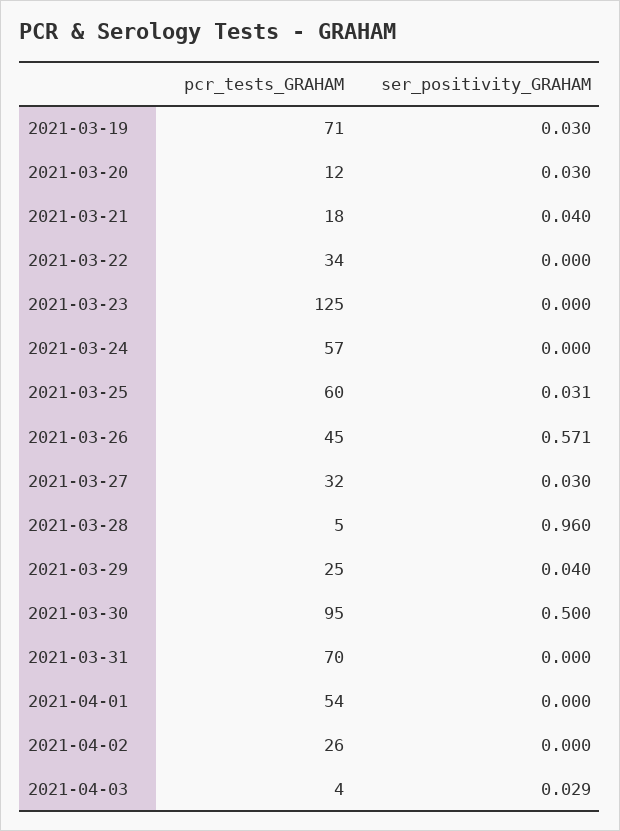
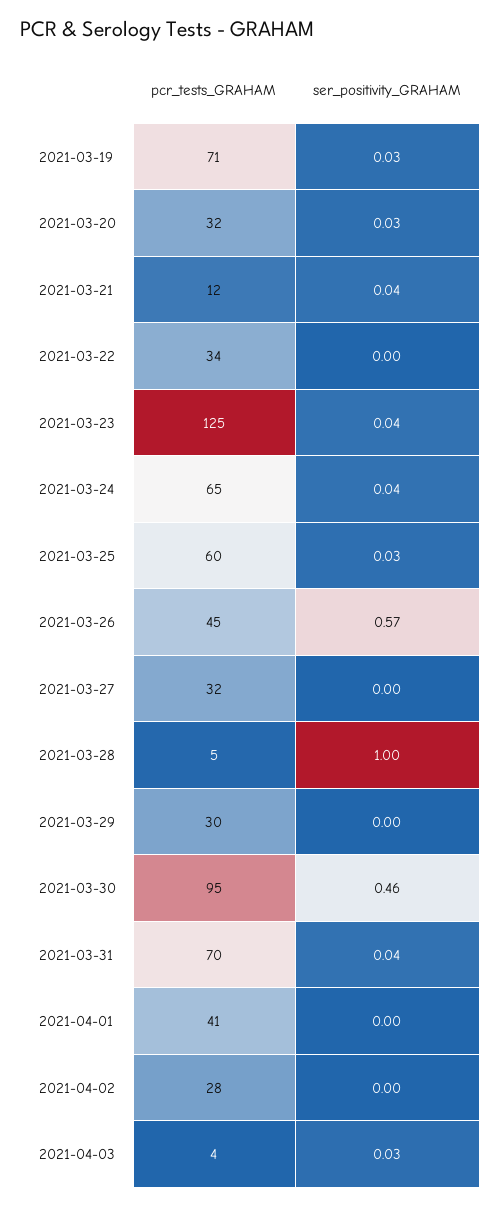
pcr_tests_GRAHAM, 2021-03-20: 12 -> 32
pcr_tests_GRAHAM, 2021-03-21: 18 -> 12
ser_positivity_GRAHAM, 2021-03-23: 0 -> 0.04
pcr_tests_GRAHAM, 2021-03-24: 57 -> 65
ser_positivity_GRAHAM, 2021-03-24: 0 -> 0.04
ser_positivity_GRAHAM, 2021-03-27: 0.03 -> 0
ser_positivity_GRAHAM, 2021-03-28: 0.96 -> 1
pcr_tests_GRAHAM, 2021-03-29: 25 -> 30
ser_positivity_GRAHAM, 2021-03-29: 0.04 -> 0
ser_positivity_GRAHAM, 2021-03-30: 0.5 -> 0.46
ser_positivity_GRAHAM, 2021-03-31: 0 -> 0.04
pcr_tests_GRAHAM, 2021-04-01: 54 -> 41
pcr_tests_GRAHAM, 2021-04-02: 26 -> 28

